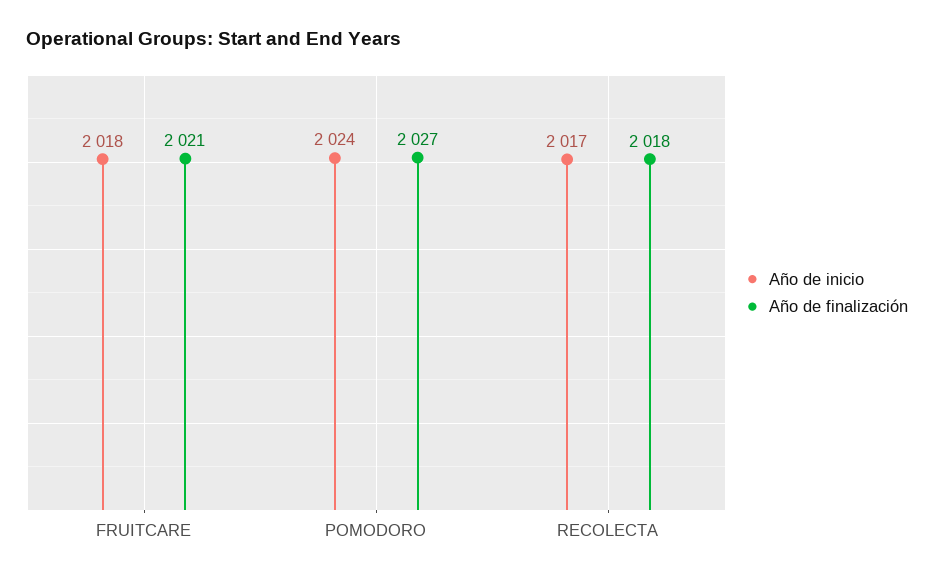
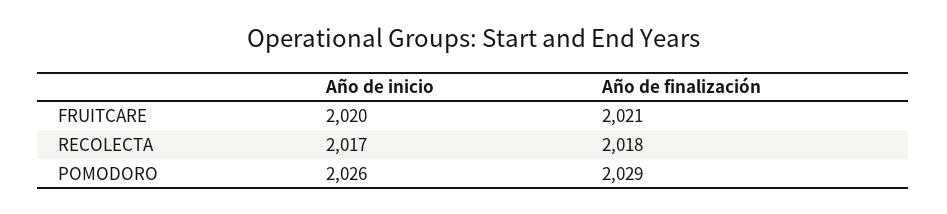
Año de inicio, FRUITCARE: 2018 -> 2020
Año de inicio, POMODORO: 2024 -> 2026
Año de finalización, POMODORO: 2027 -> 2029

